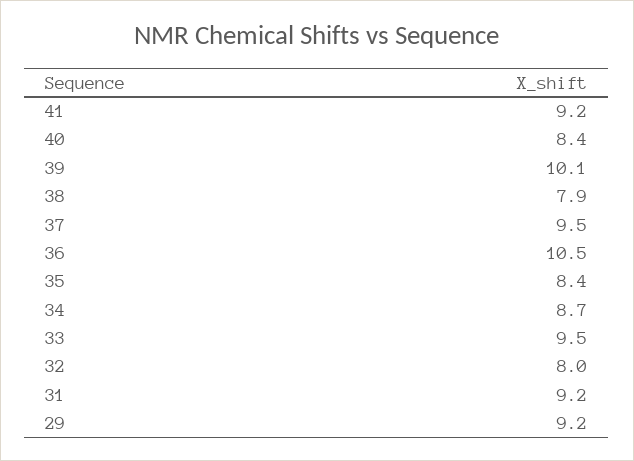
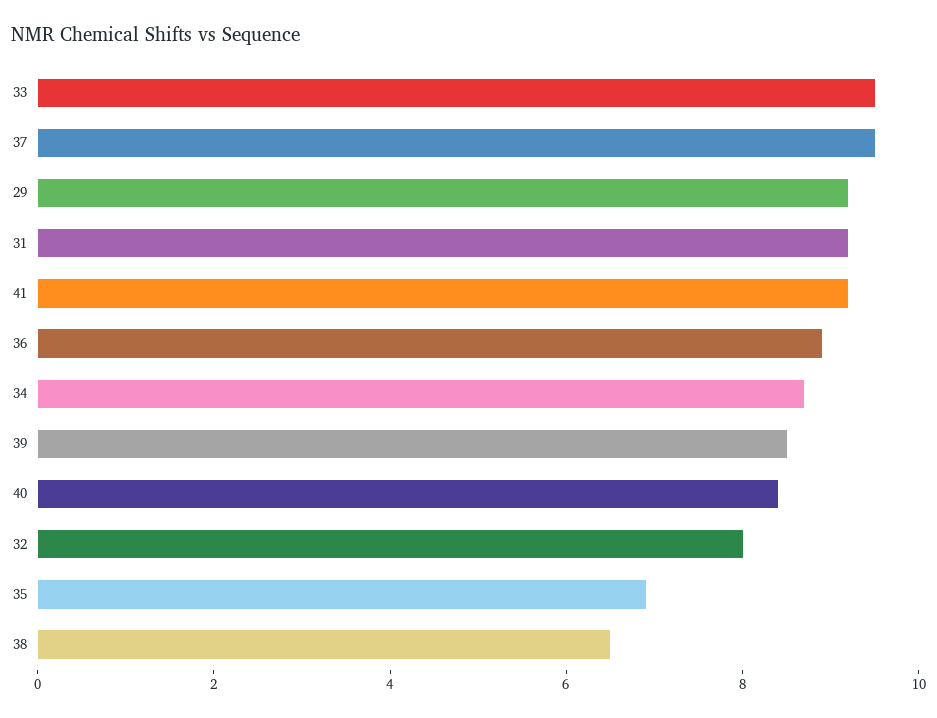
39: 10.1 -> 8.5
38: 7.9 -> 6.5
36: 10.5 -> 9
35: 8.4 -> 7

